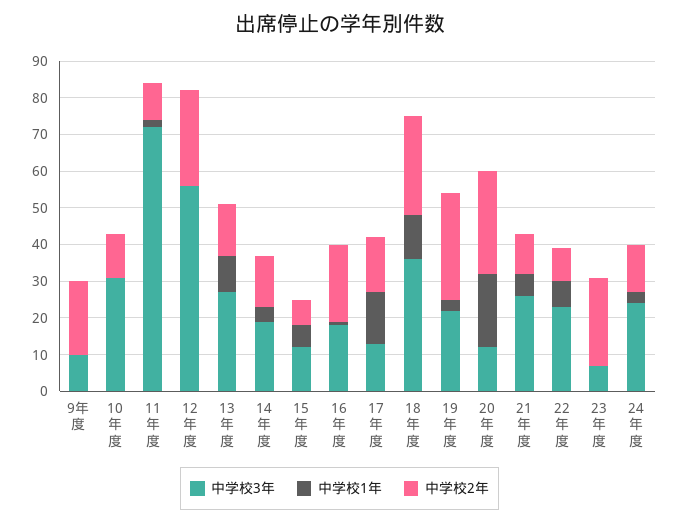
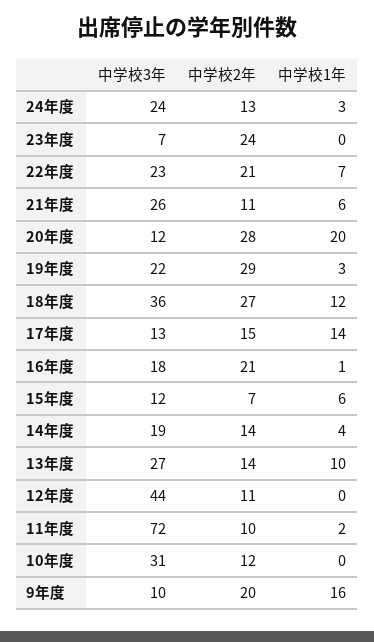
中学校1年, 9年度: 0 -> 16
中学校3年, 12年度: 55 -> 44
中学校2年, 12年度: 25 -> 11
中学校2年, 22年度: 10 -> 21

